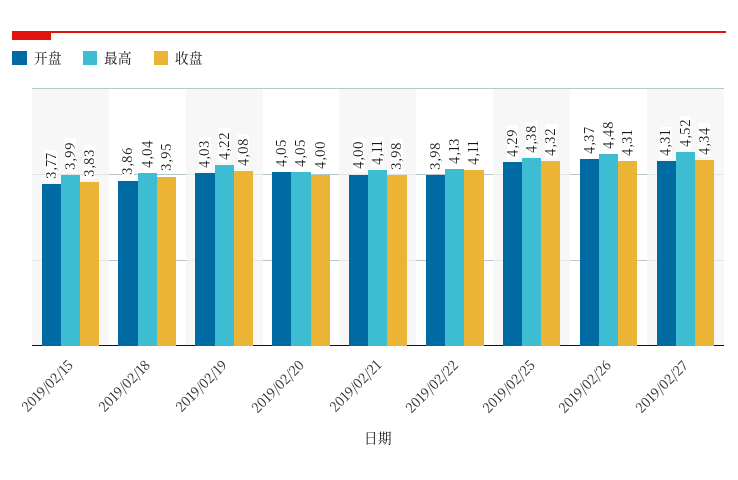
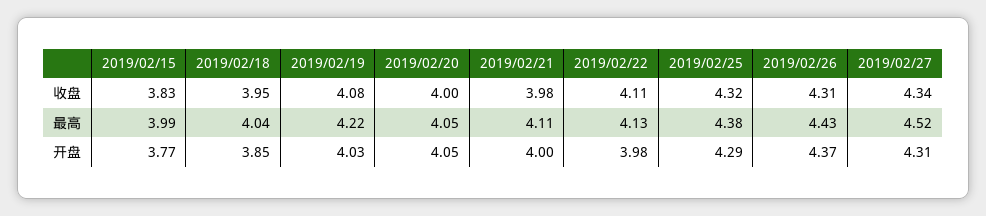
开盘, 2019/02/18: 3.86 -> 3.85
最高, 2019/02/26: 4.48 -> 4.43

